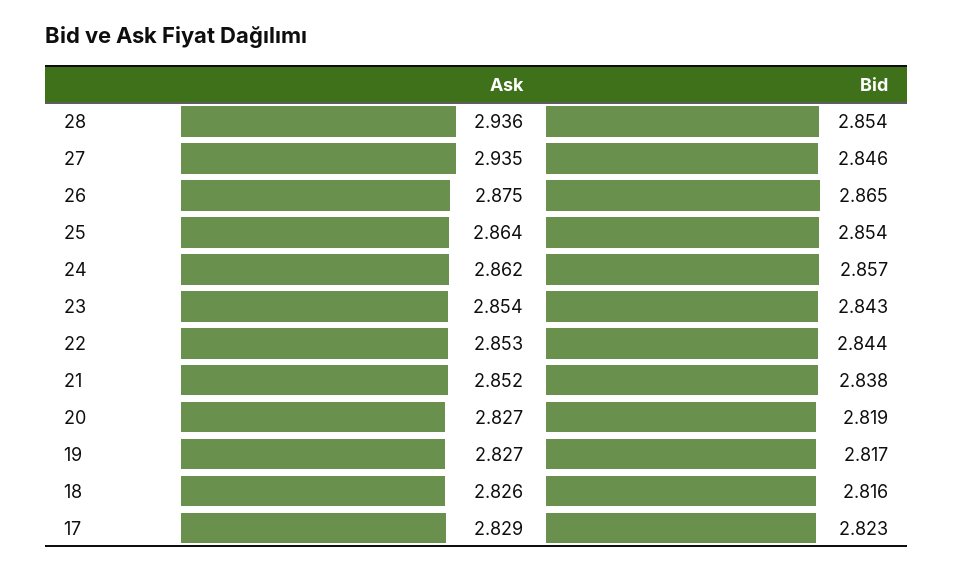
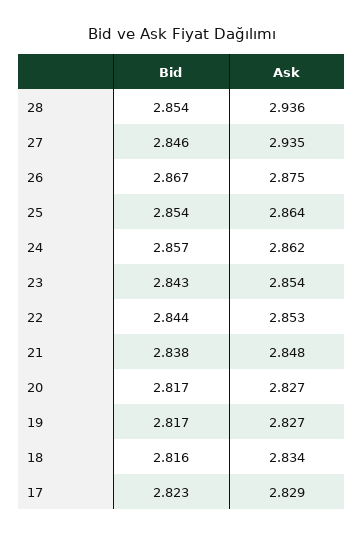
Bid, 26: 2.865 -> 2.867
Ask, 21: 2.852 -> 2.848
Bid, 20: 2.819 -> 2.817
Ask, 18: 2.826 -> 2.834

